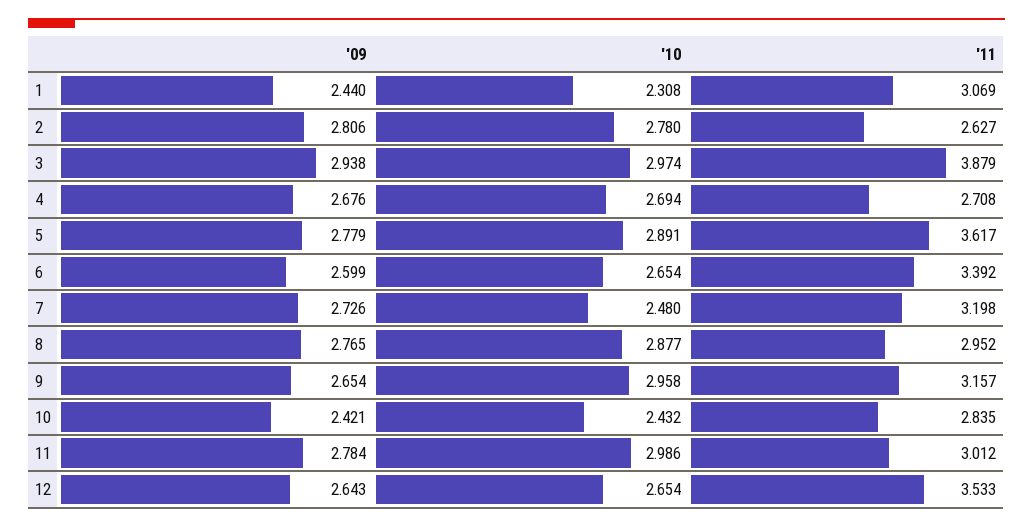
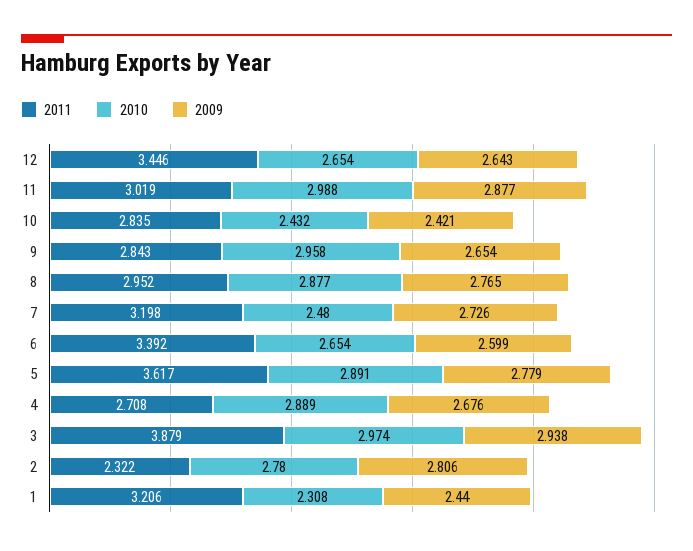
'11, 1: 3.069 -> 3.206
'11, 2: 2.627 -> 2.322
'10, 4: 2.694 -> 2.889
'11, 9: 3.157 -> 2.843
'09, 11: 2.784 -> 2.877
'10, 11: 2.986 -> 2.988
'11, 11: 3.012 -> 3.019
'11, 12: 3.533 -> 3.446

